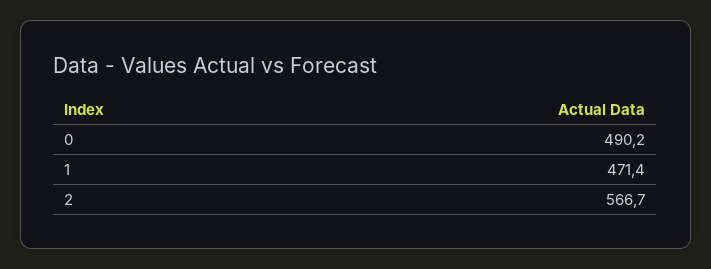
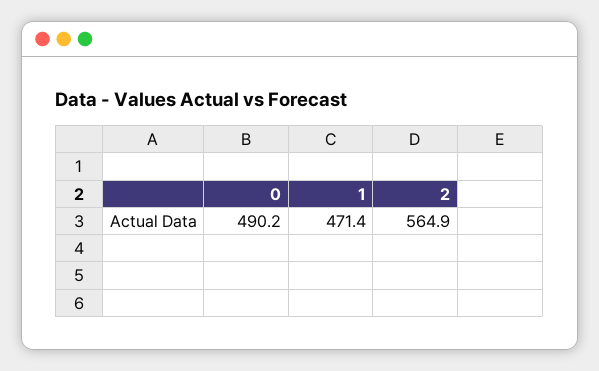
2: 566.7 -> 564.9

